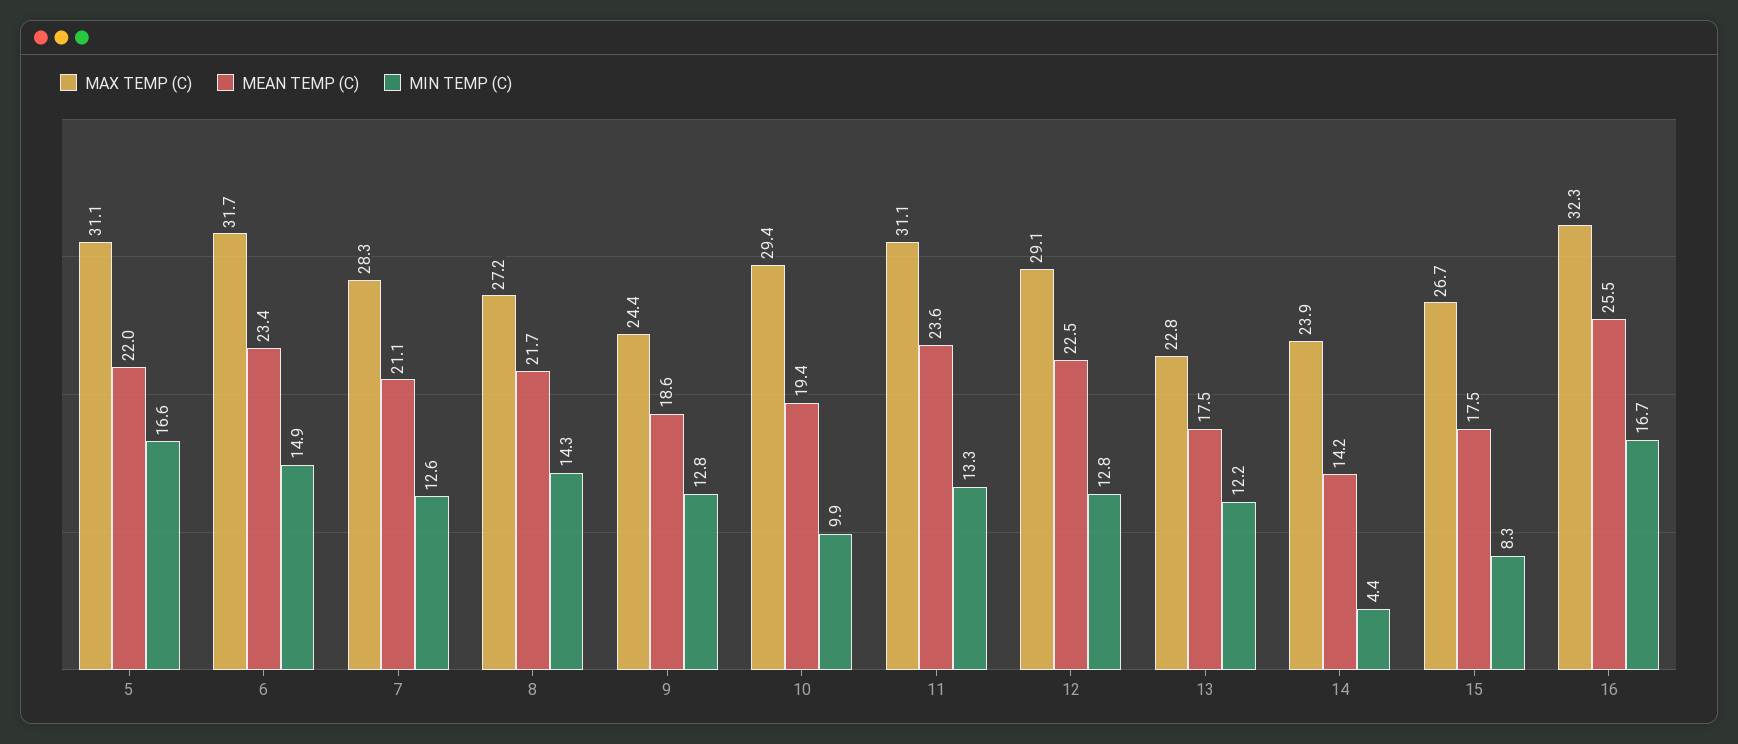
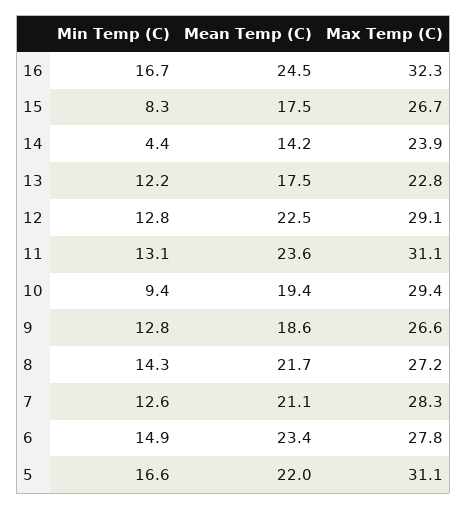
MAX TEMP (C), 6: 31.7 -> 27.8
MAX TEMP (C), 9: 24.4 -> 26.6
MIN TEMP (C), 10: 9.9 -> 9.4
MIN TEMP (C), 11: 13.3 -> 13.1
MEAN TEMP (C), 16: 25.5 -> 24.5

